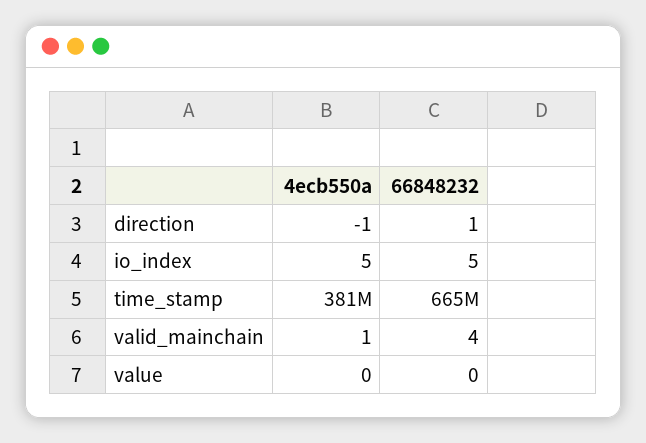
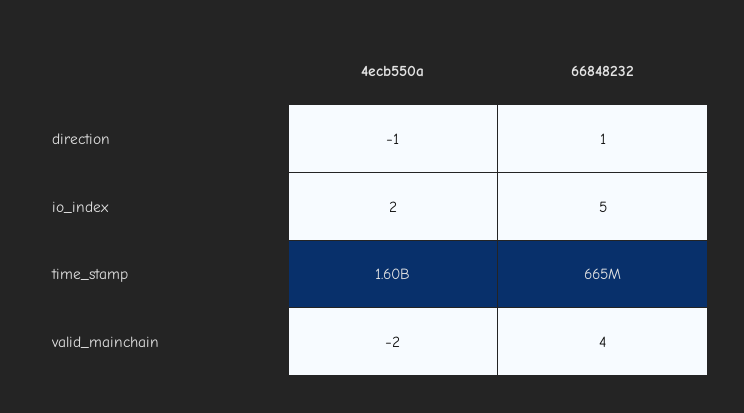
4ecb550a, io_index: 5 -> 2
4ecb550a, time_stamp: 381000000 -> 1600000000
4ecb550a, valid_mainchain: 1 -> -2
4ecb550a, value: 0 -> none
66848232, value: 0 -> none

